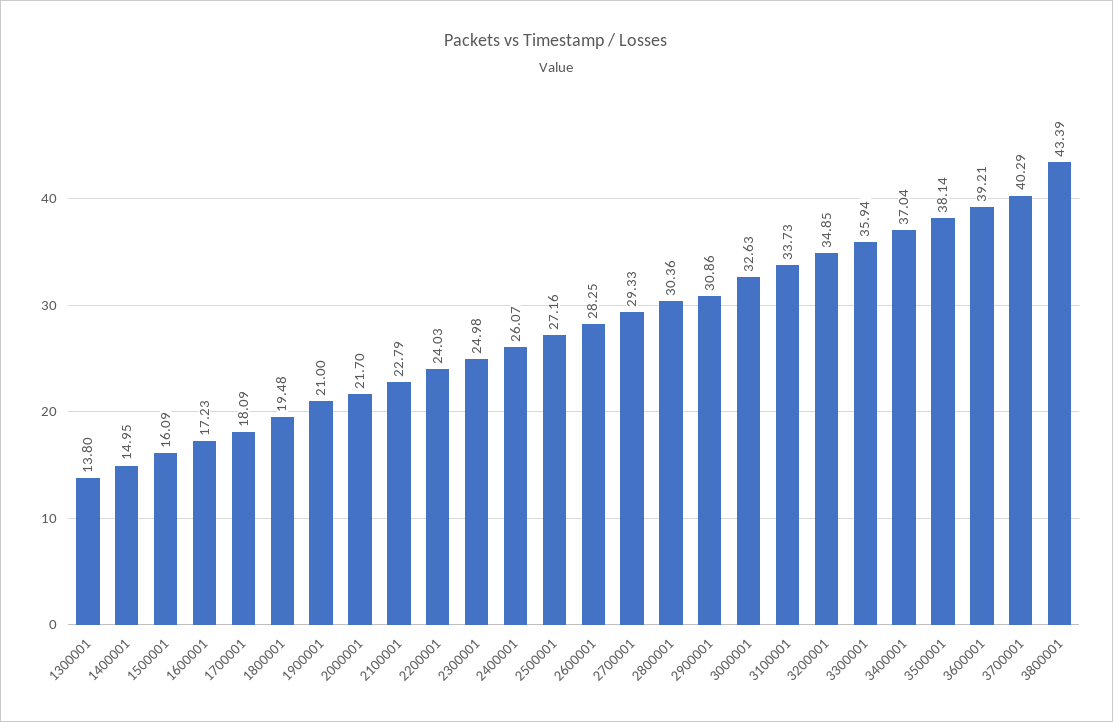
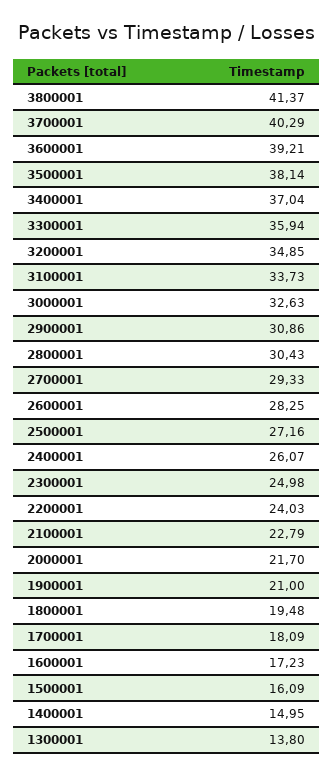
2800001: 30.36 -> 30.43
3800001: 43.39 -> 41.37

